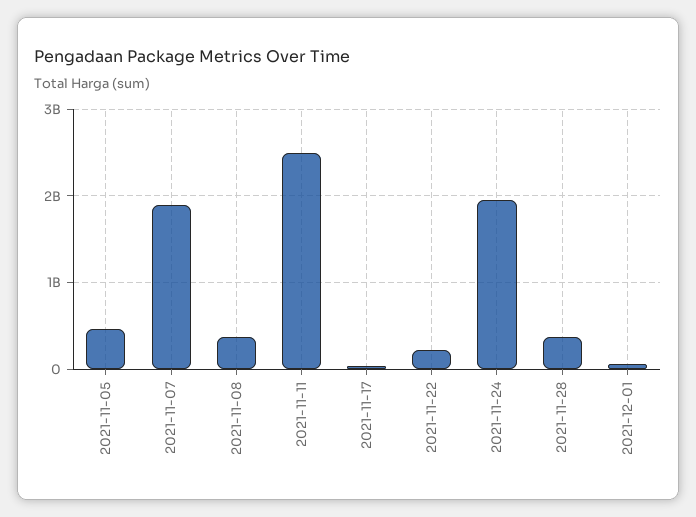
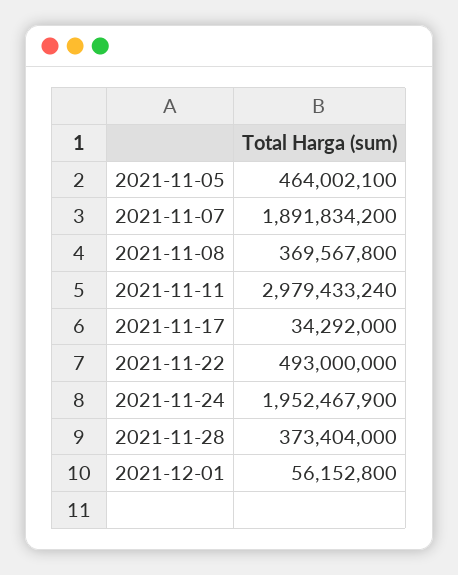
2021-11-11: 2500000000 -> 2979433240
2021-11-22: 200000000 -> 493000000

